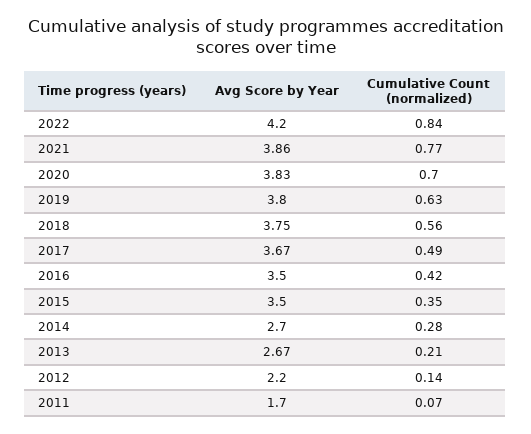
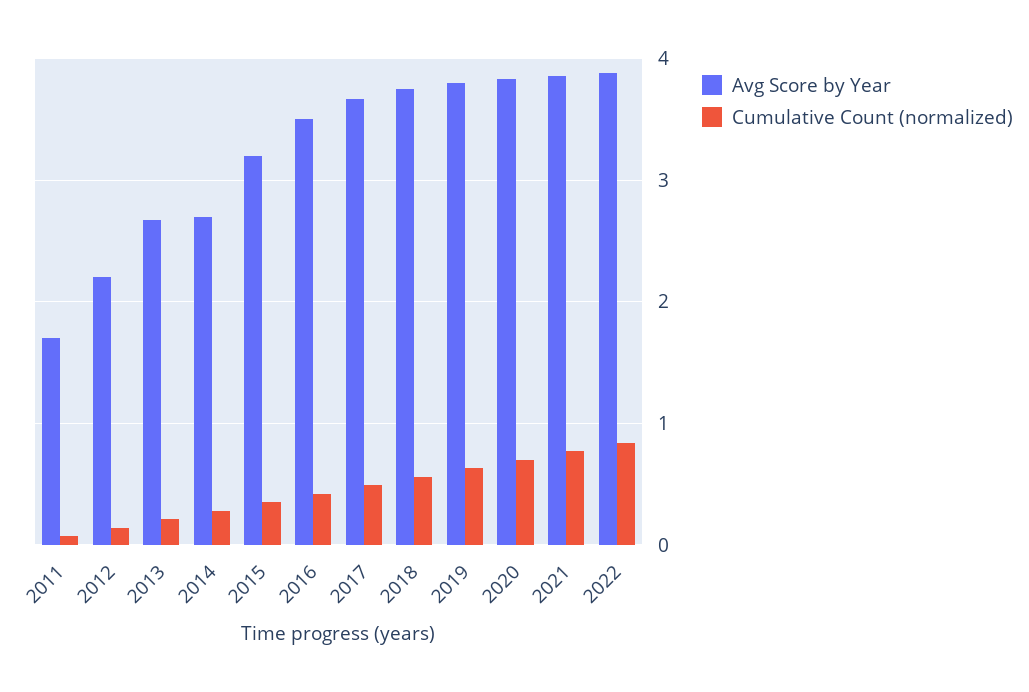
Avg Score by Year, 2022: 4.2 -> 3.9
Avg Score by Year, 2015: 3.5 -> 3.2

